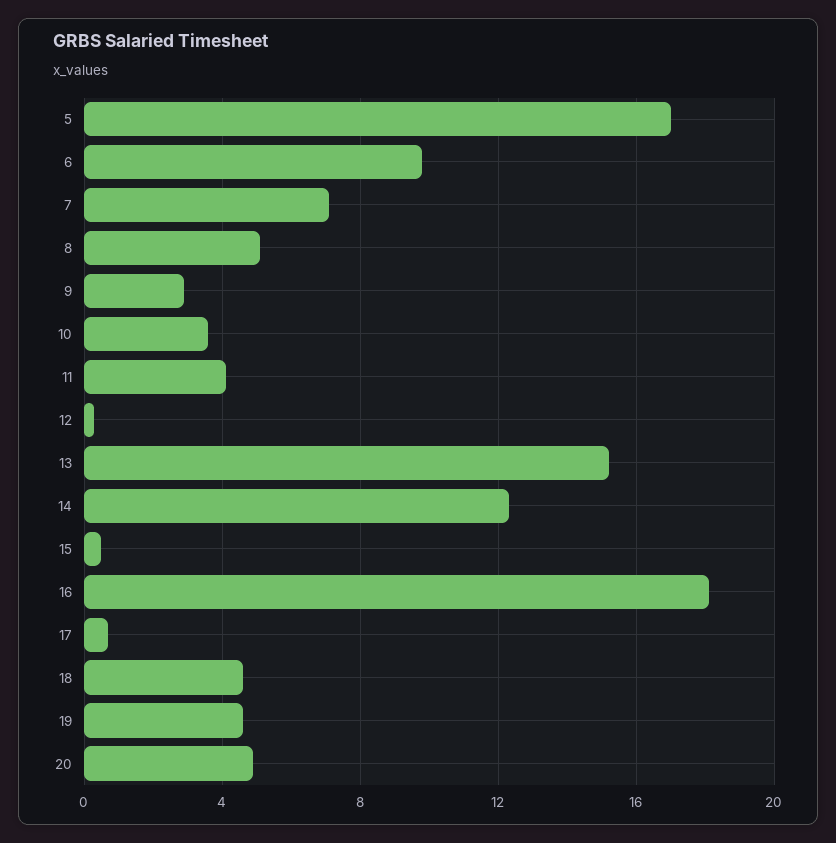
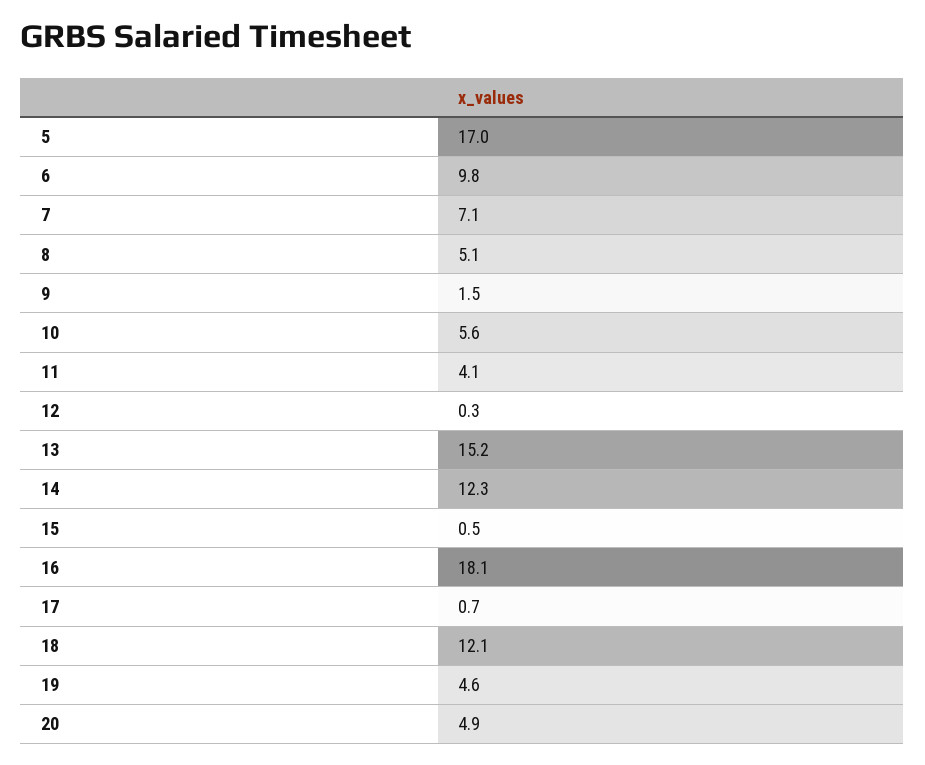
9: 3 -> 1.5
10: 3.5 -> 5.6
18: 4.5 -> 12.1

